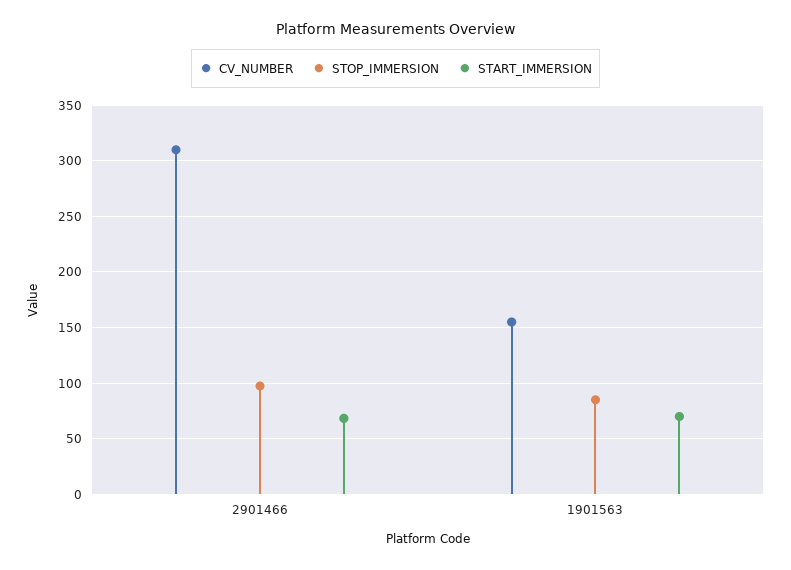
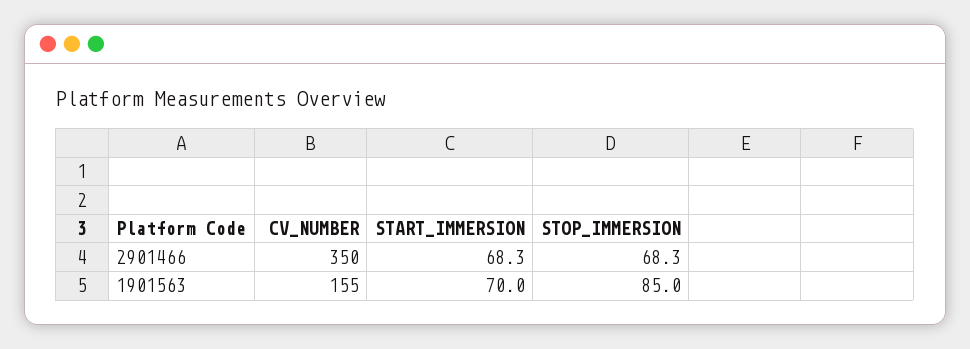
CV_NUMBER, 2901466: 310 -> 350
STOP_IMMERSION, 2901466: 100 -> 68.3

